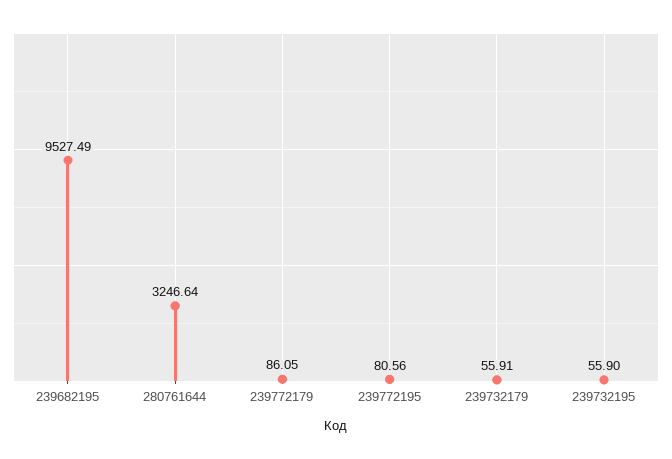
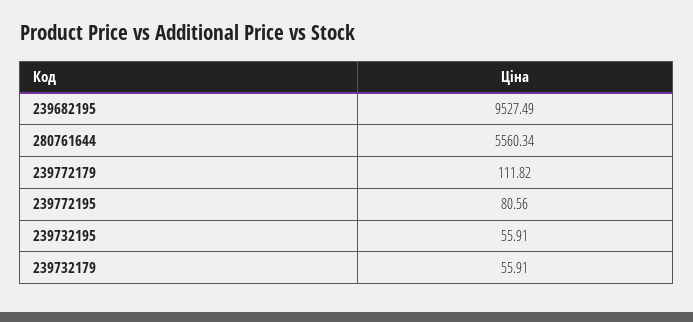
280761644: 3246.64 -> 5560.34
239772179: 86.05 -> 111.82
239732195: 55.9 -> 55.91

